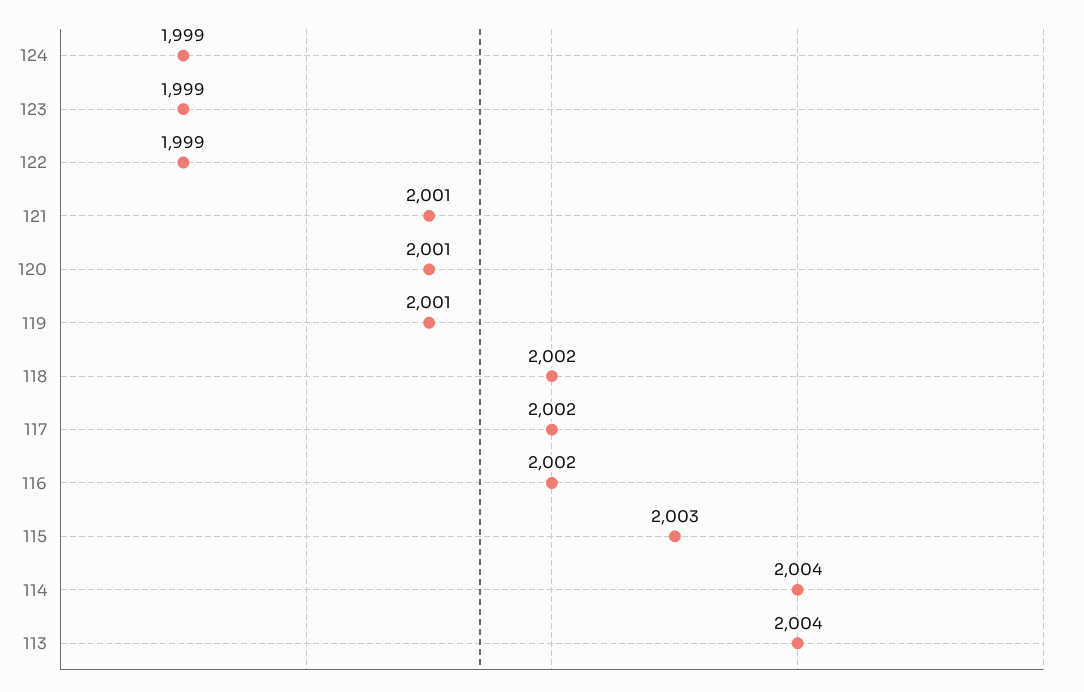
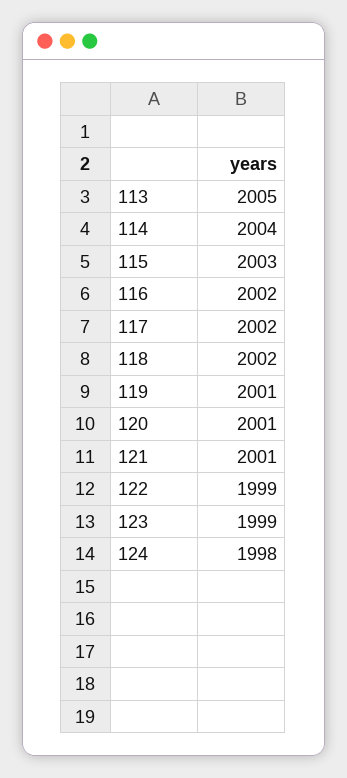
124: 1999 -> 1998
113: 2004 -> 2005

